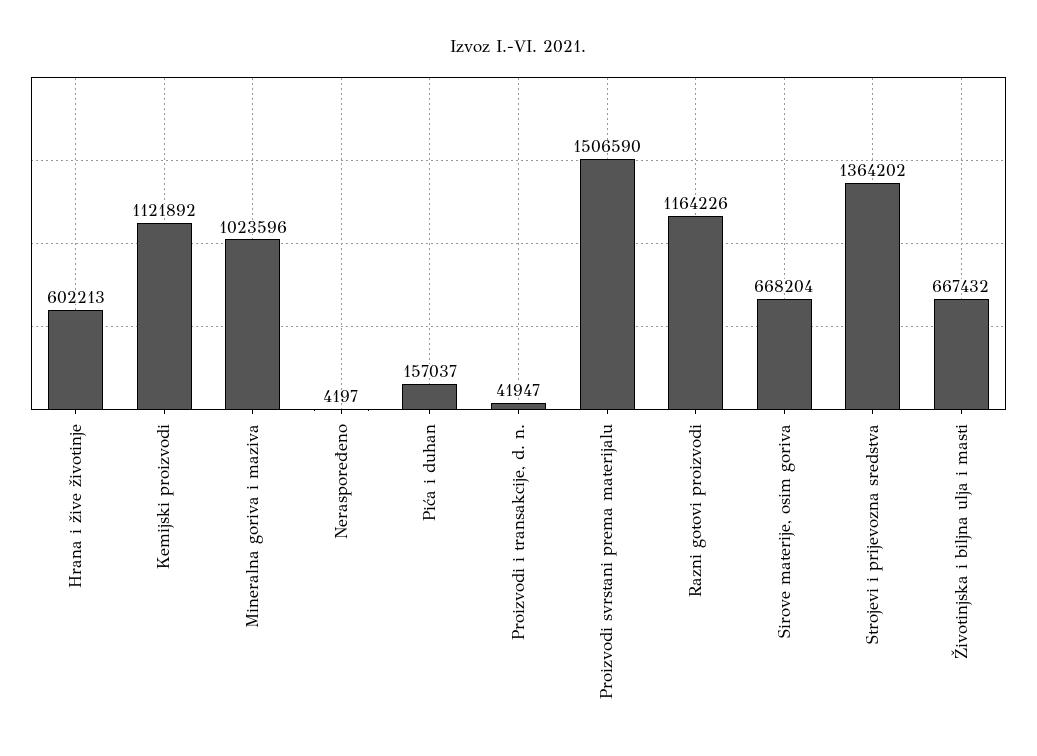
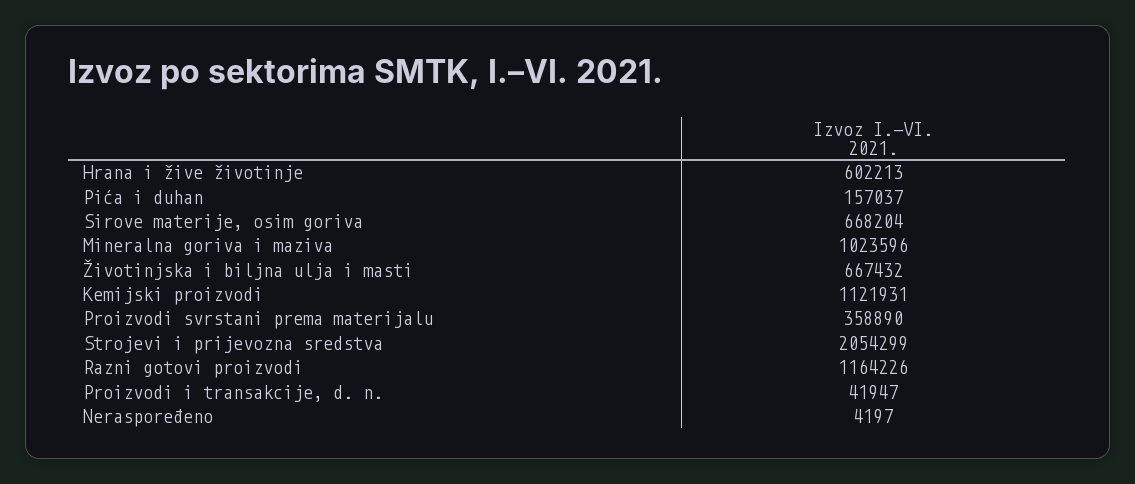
Kemijski proizvodi: 1121892 -> 1121931
Proizvodi svrstani prema materijalu: 1506590 -> 358890
Strojevi i prijevozna sredstva: 1364202 -> 2054299

